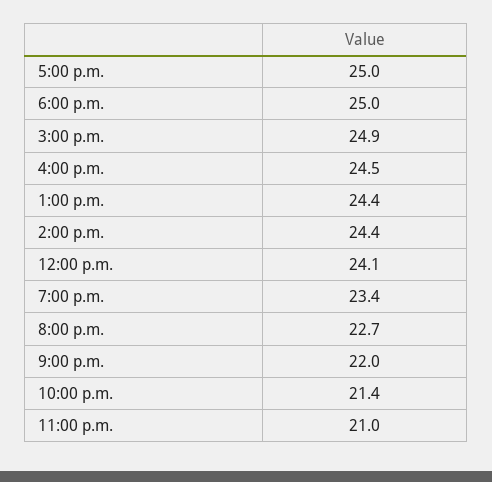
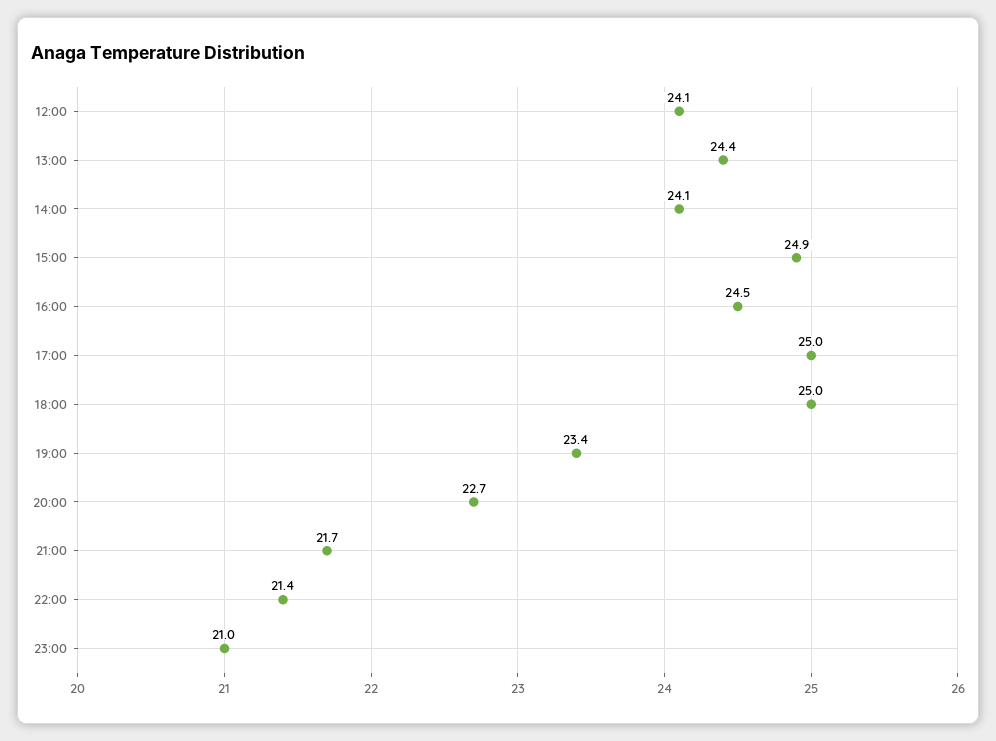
2:00 p.m.: 24.4 -> 24.1
9:00 p.m.: 22 -> 21.7

